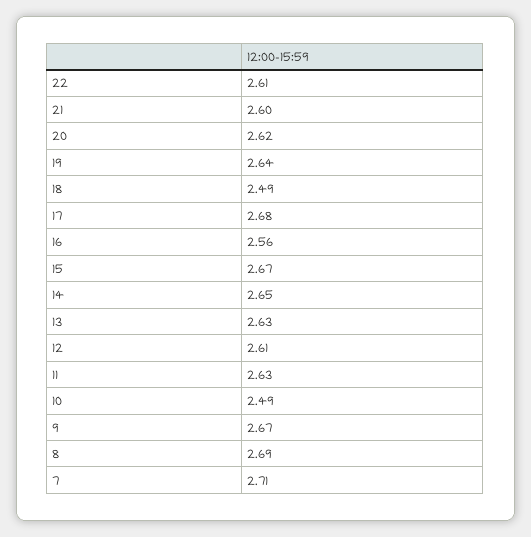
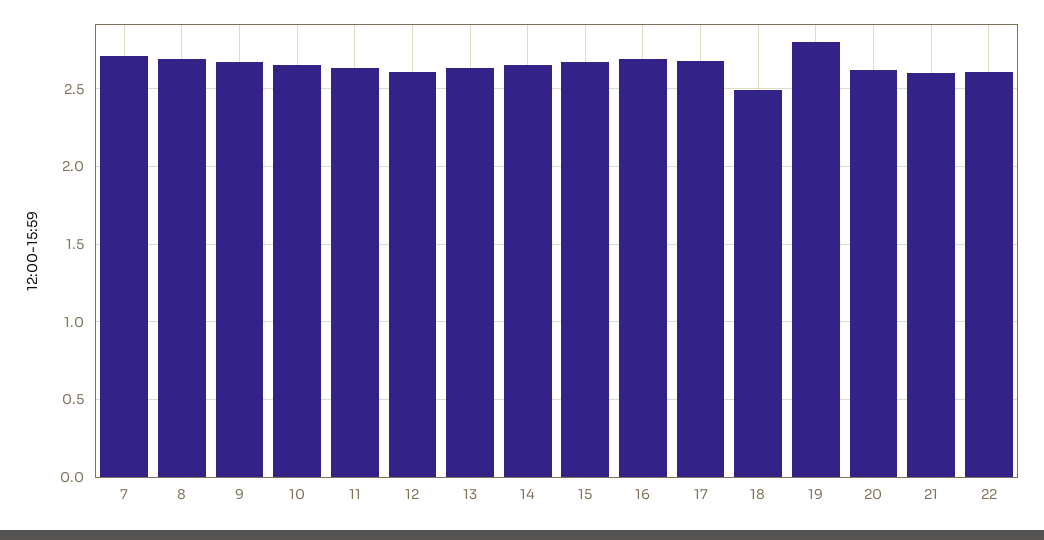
19: 2.64 -> 2.8
16: 2.56 -> 2.7
10: 2.49 -> 2.65

